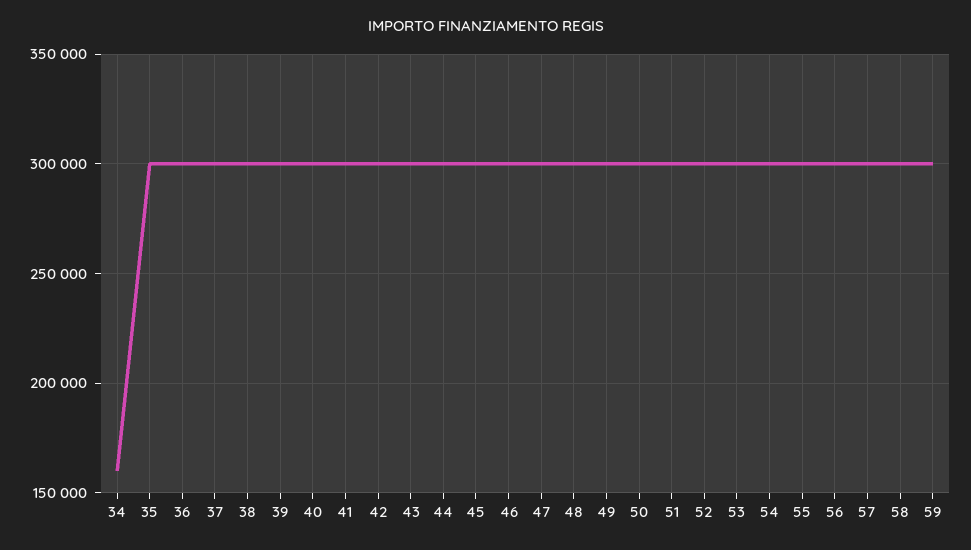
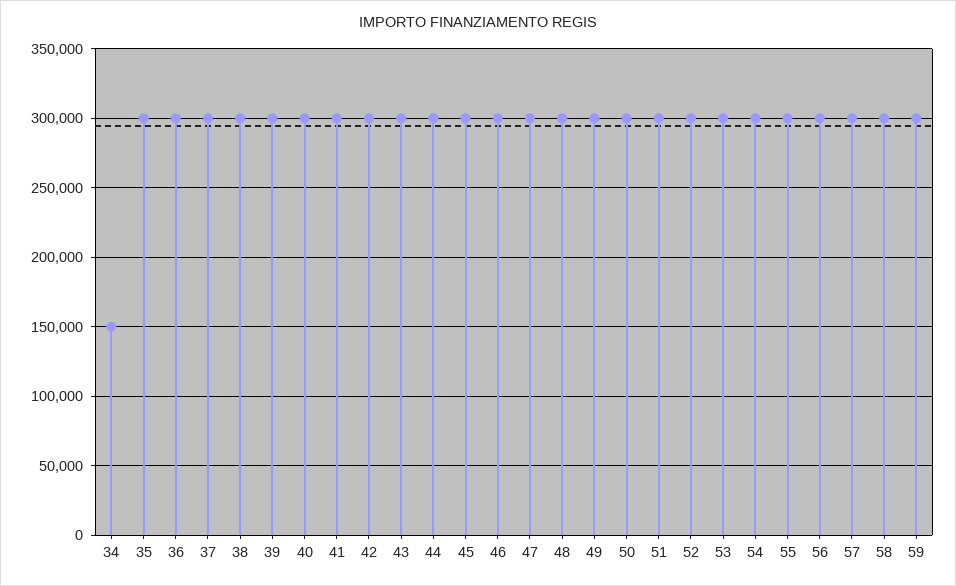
34: 160000 -> 150000

